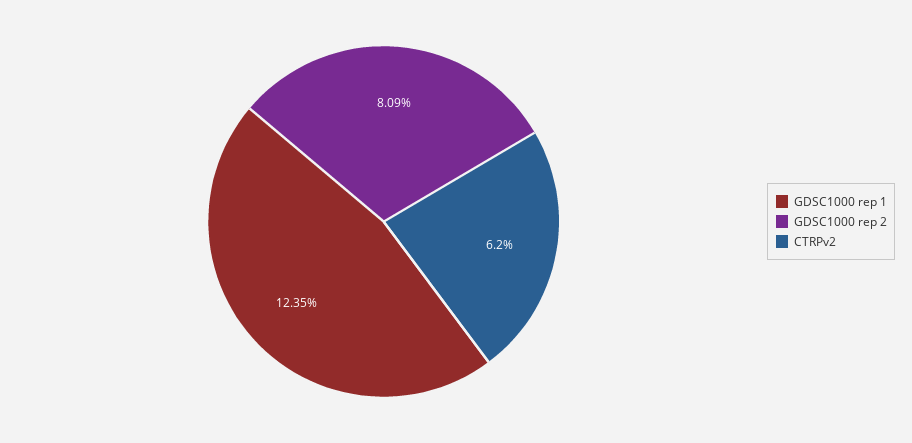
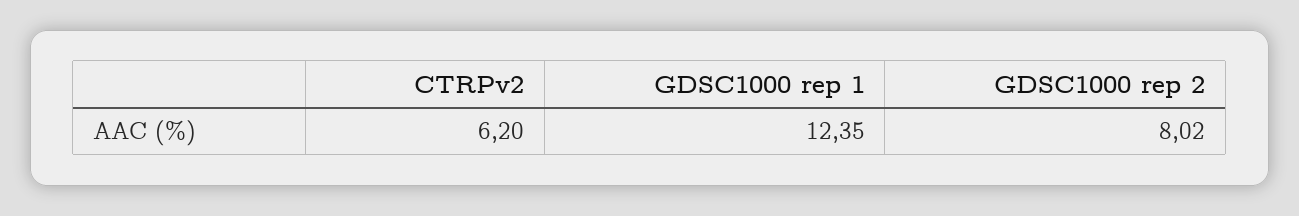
GDSC1000 rep 2: 8.09 -> 8.02

